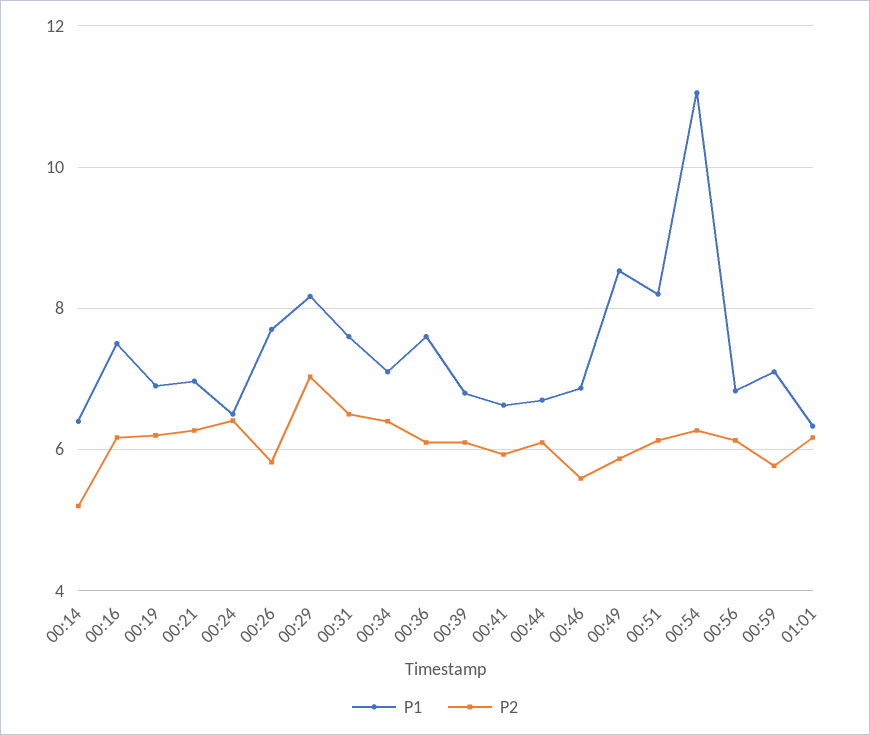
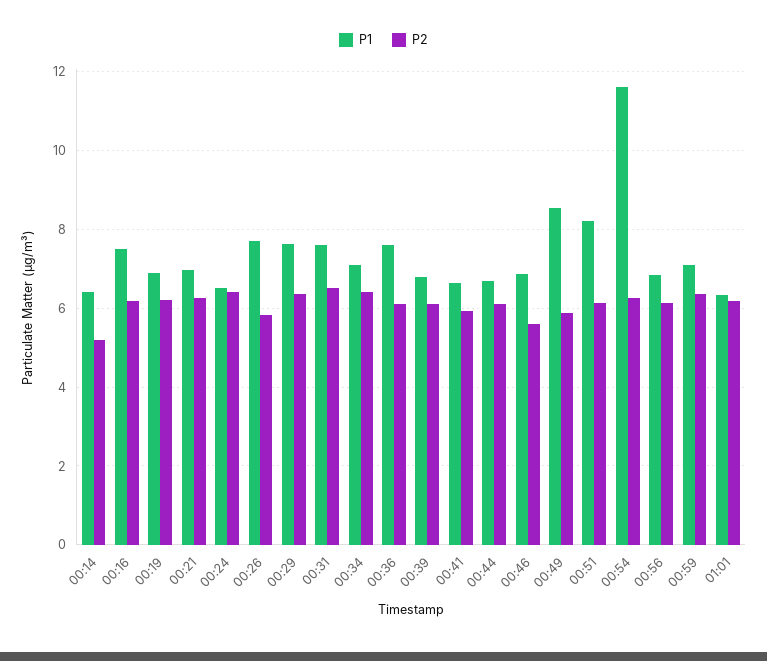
P1, 00:29: 8.2 -> 7.6
P2, 00:29: 7 -> 6.4
P1, 00:54: 11 -> 11.6
P2, 00:59: 5.8 -> 6.4

